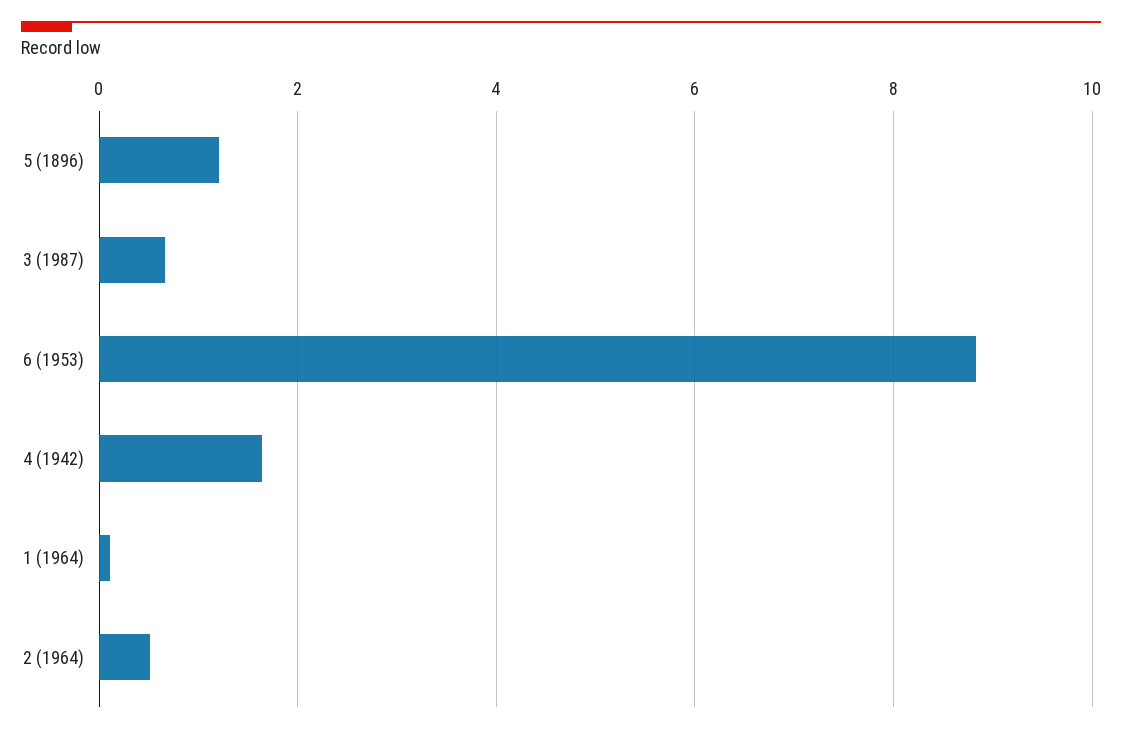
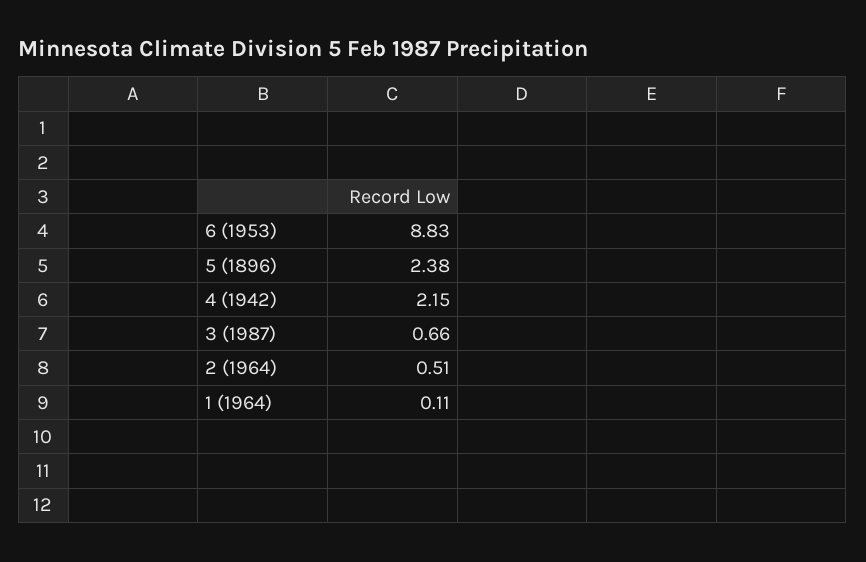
5 (1896): 1.2 -> 2.38
4 (1942): 1.6 -> 2.15

